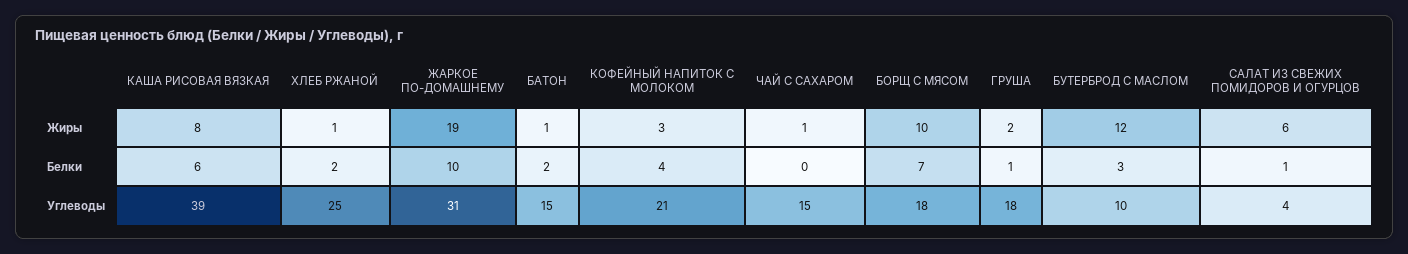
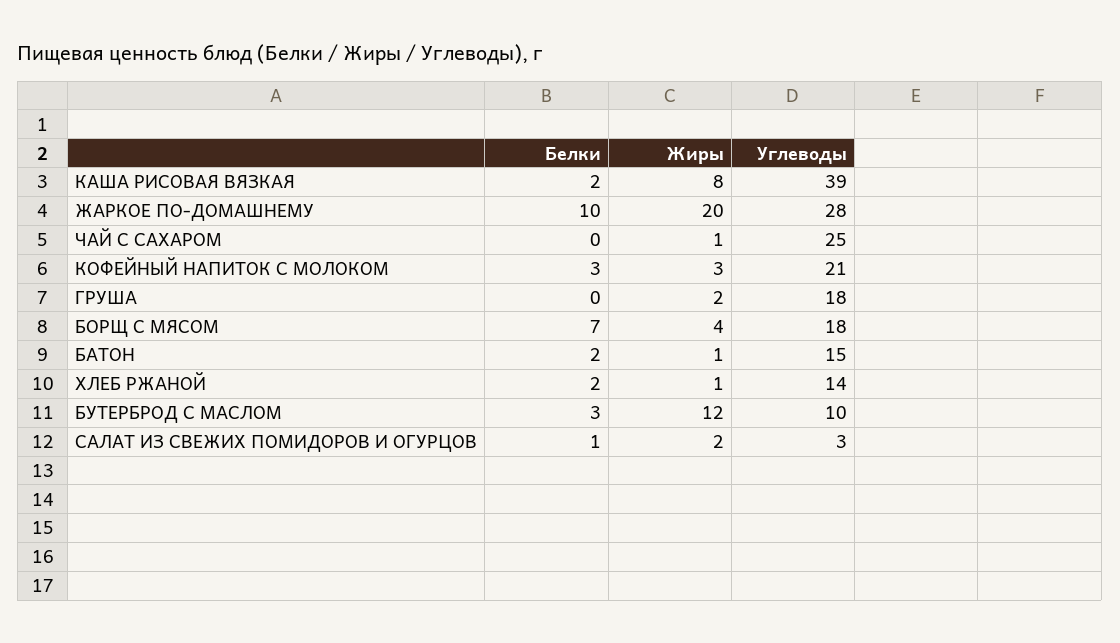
ЖАРКОЕ ПО-ДОМАШНЕМУ, Жиры: 19 -> 20
БОРЩ С МЯСОМ, Жиры: 10 -> 4
САЛАТ ИЗ СВЕЖИХ ПОМИДОРОВ И ОГУРЦОВ, Жиры: 6 -> 2
КАША РИСОВАЯ ВЯЗКАЯ, Белки: 6 -> 2
КОФЕЙНЫЙ НАПИТОК С МОЛОКОМ, Белки: 4 -> 3
ГРУША, Белки: 1 -> 0
ХЛЕБ РЖАНОЙ, Углеводы: 25 -> 14
ЖАРКОЕ ПО-ДОМАШНЕМУ, Углеводы: 31 -> 28
ЧАЙ С САХАРОМ, Углеводы: 15 -> 25
САЛАТ ИЗ СВЕЖИХ ПОМИДОРОВ И ОГУРЦОВ, Углеводы: 4 -> 3

